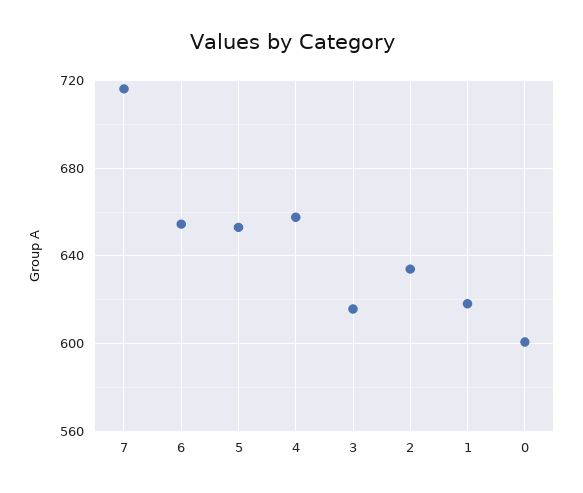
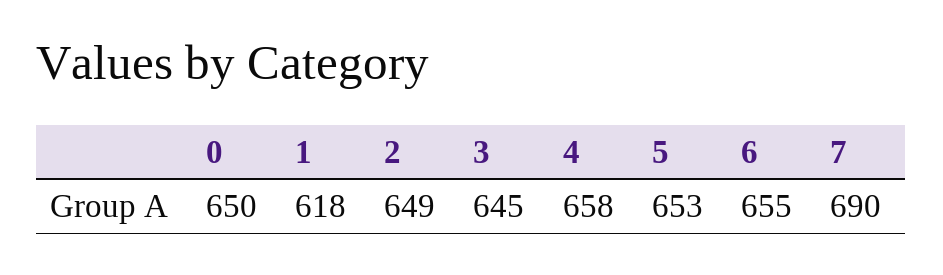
7: 715 -> 690
3: 615 -> 645
2: 635 -> 649
0: 600 -> 650

